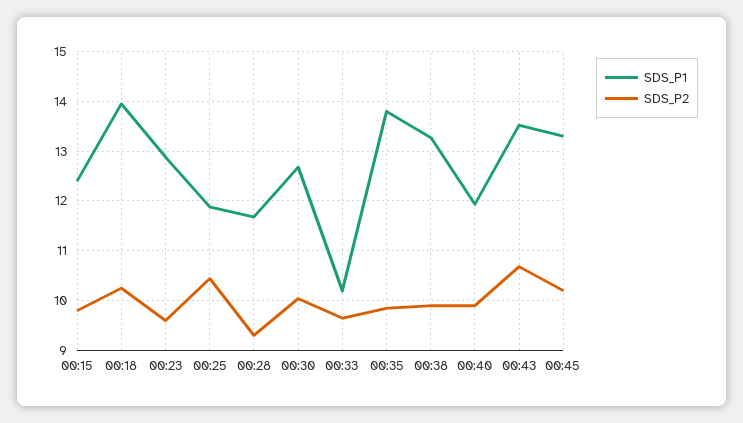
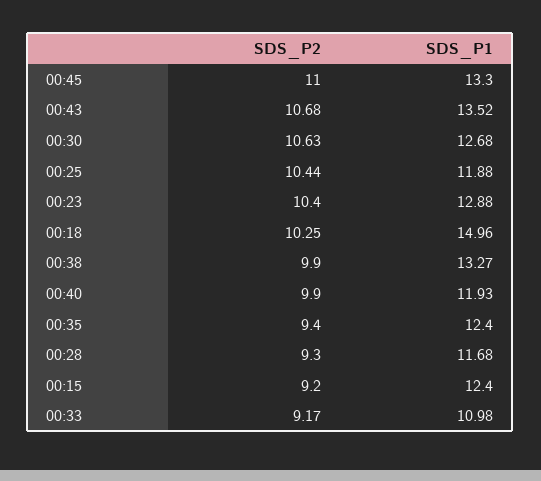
SDS_P2, 00:15: 9.8 -> 9.2
SDS_P1, 00:18: 14 -> 14.96
SDS_P2, 00:23: 9.6 -> 10.4
SDS_P2, 00:30: 10 -> 10.63
SDS_P1, 00:33: 10.2 -> 10.98
SDS_P2, 00:33: 9.6 -> 9.17
SDS_P1, 00:35: 13.8 -> 12.4
SDS_P2, 00:35: 9.8 -> 9.4
SDS_P2, 00:45: 10.2 -> 11

